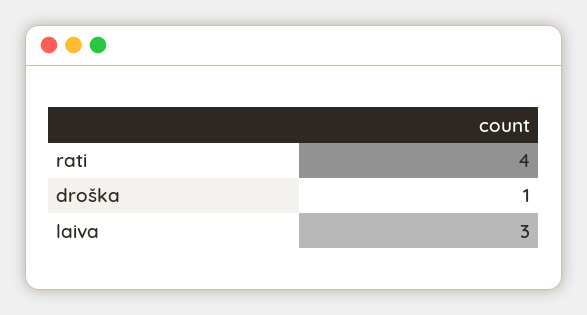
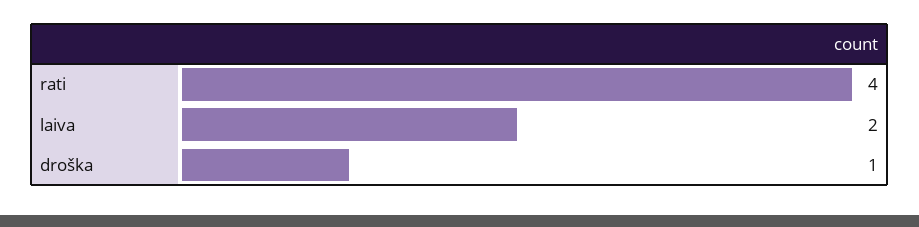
laiva: 3 -> 2

